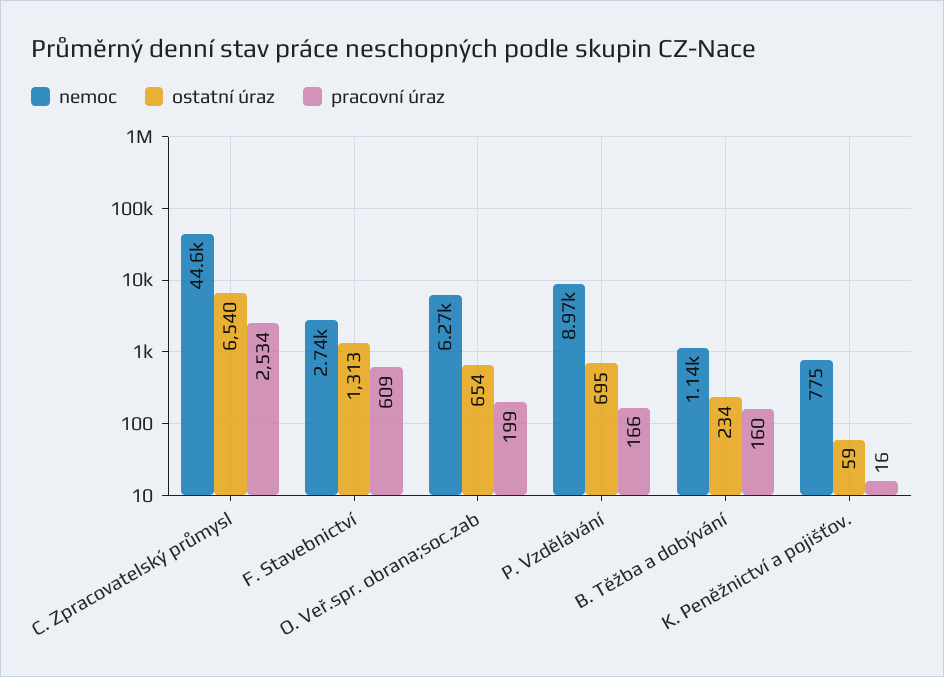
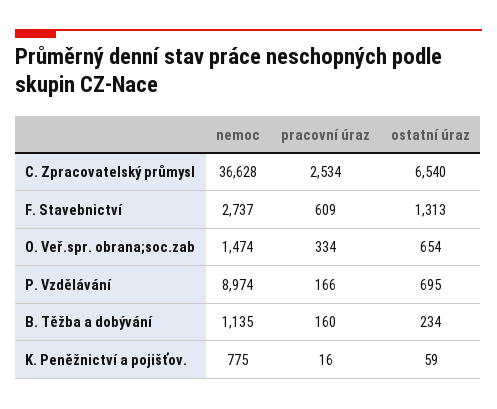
nemoc, C. Zpracovatelský průmysl: 44600 -> 36628
nemoc, O. Veř.spr. obrana;soc.zab: 6270 -> 1474
pracovní úraz, O. Veř.spr. obrana;soc.zab: 199 -> 334

